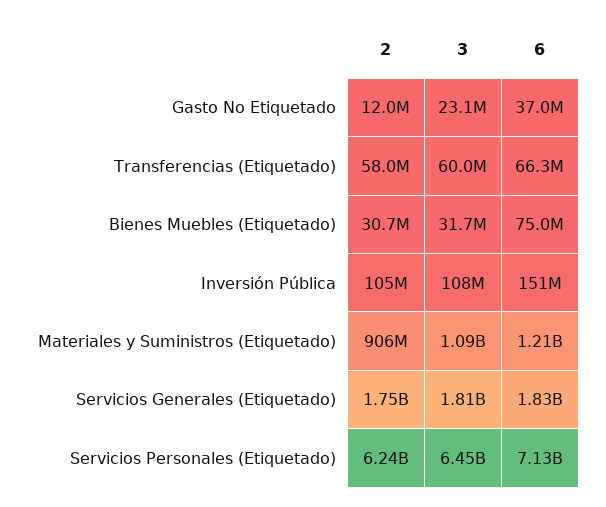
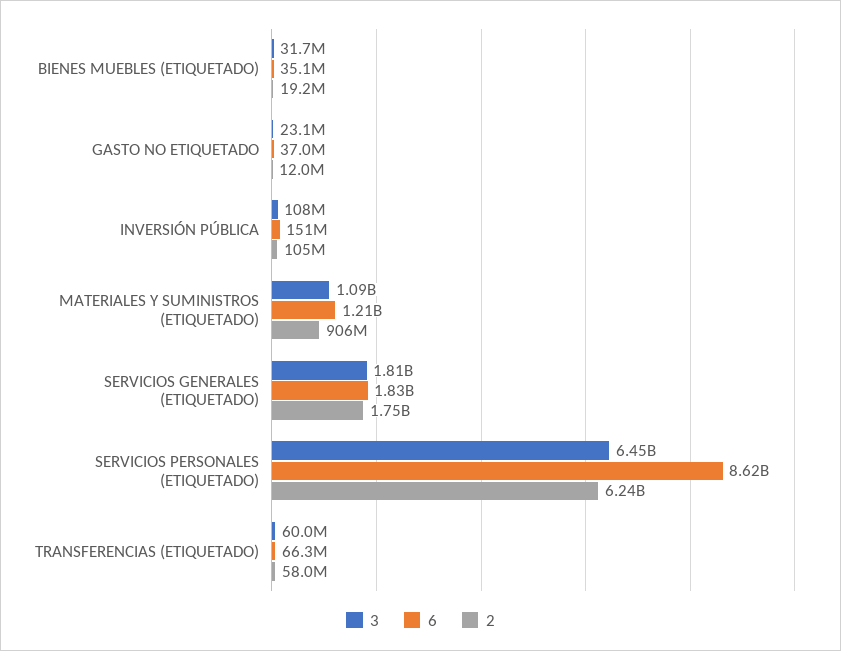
2, Bienes Muebles (Etiquetado): 30700000 -> 19200000
6, Bienes Muebles (Etiquetado): 75000000 -> 35100000
6, Servicios Personales (Etiquetado): 7130000000 -> 8620000000

